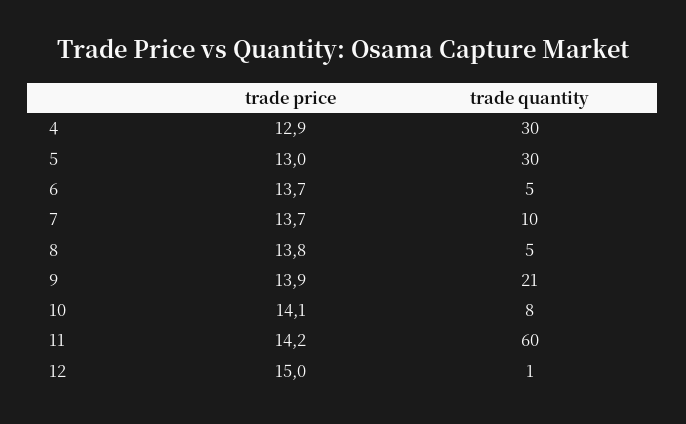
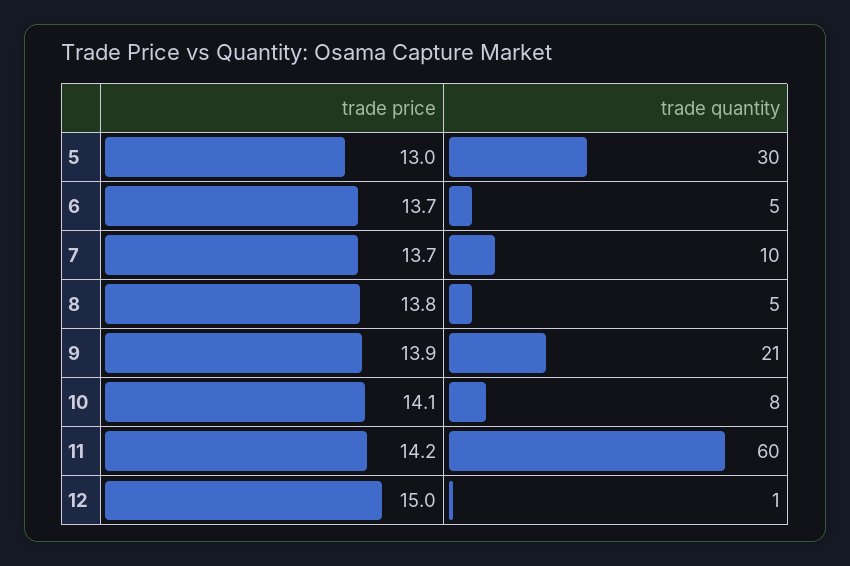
trade price, 4: 12.9 -> none
trade quantity, 4: 30 -> none

